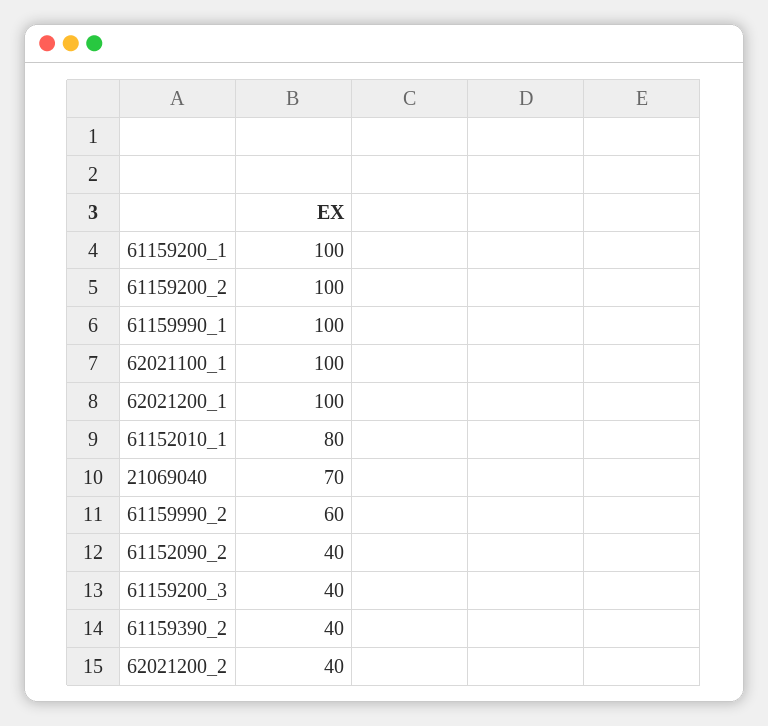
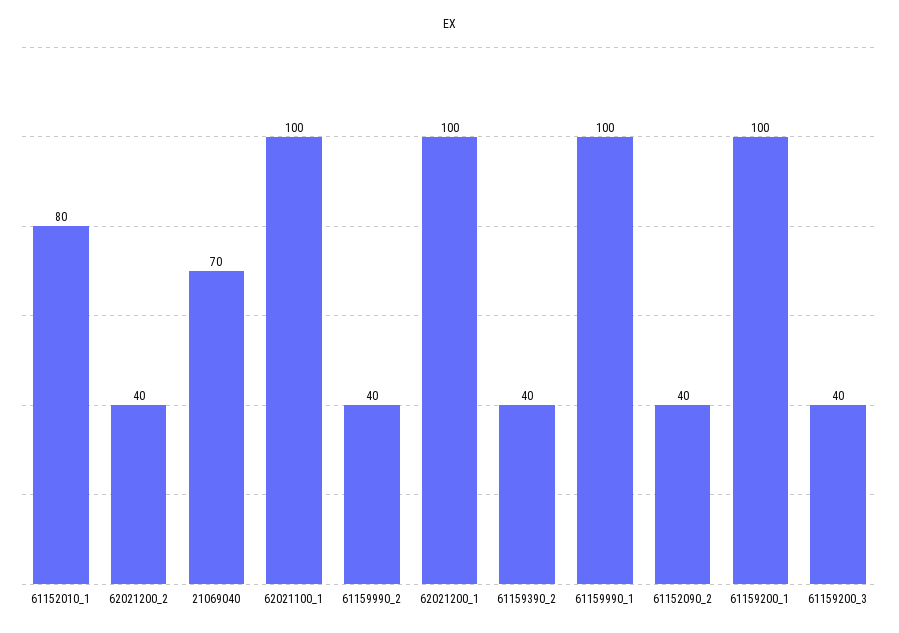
61159200_2: 100 -> none
61159990_2: 60 -> 40

